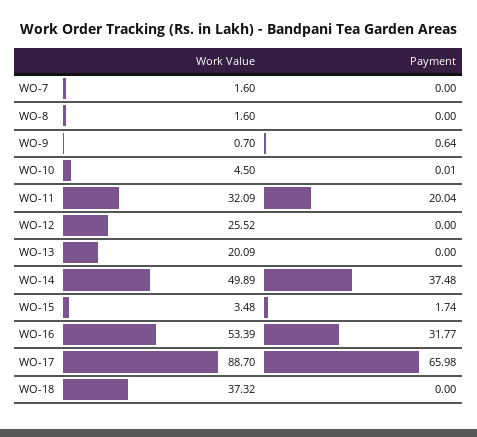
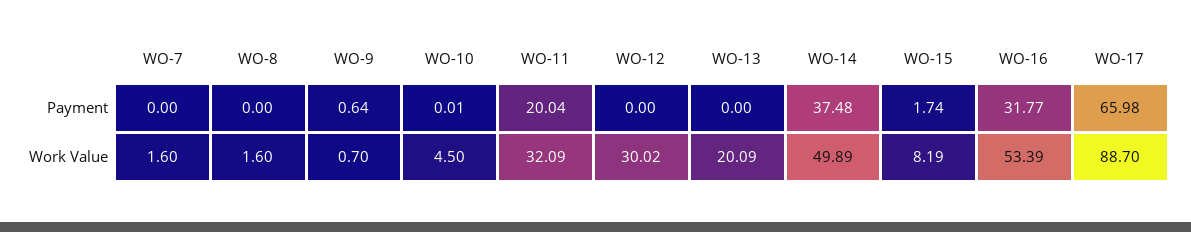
Work Value, WO-12: 25.52 -> 30.02
Work Value, WO-15: 3.48 -> 8.19
Work Value, WO-18: 37.32 -> none
Payment, WO-18: 0 -> none

